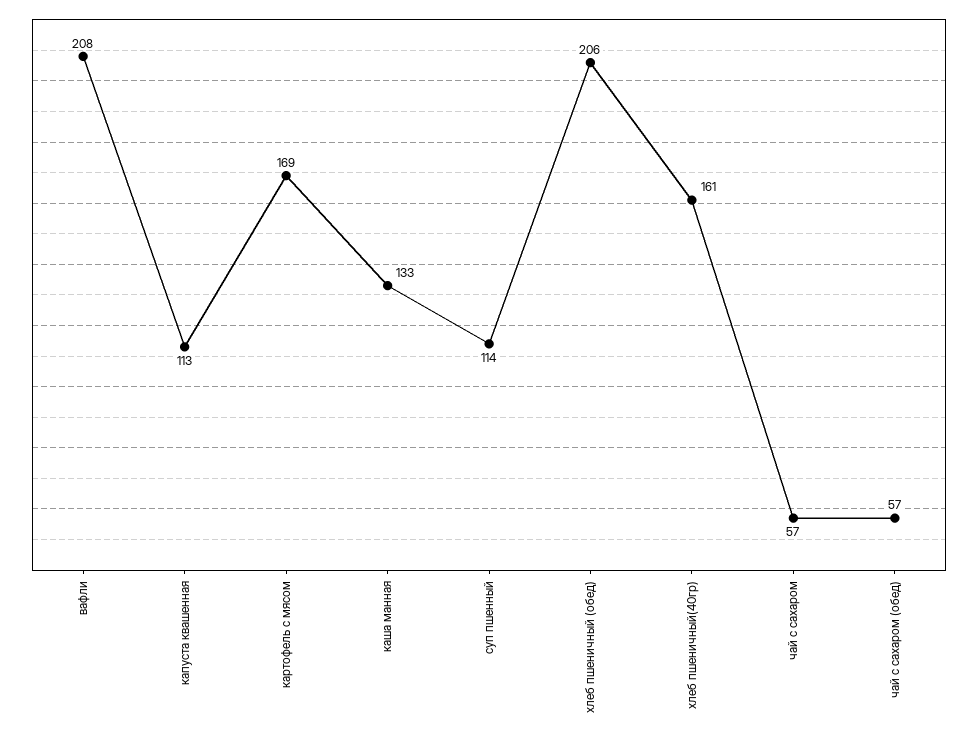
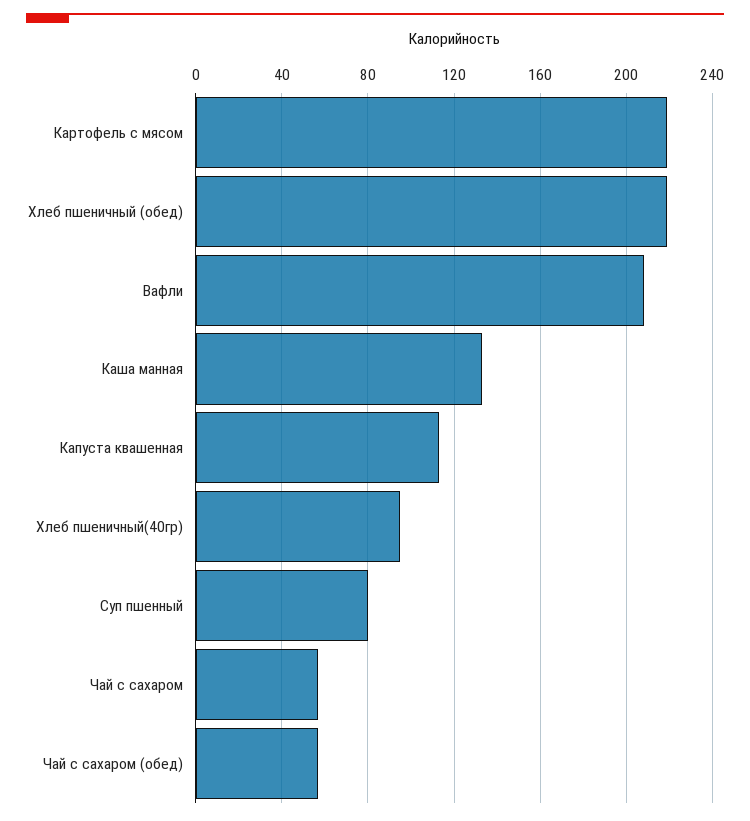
картофель с мясом: 169 -> 220
суп пшенный: 114 -> 80
хлеб пшеничный (обед): 206 -> 220
хлеб пшеничный(40гр): 161 -> 95

